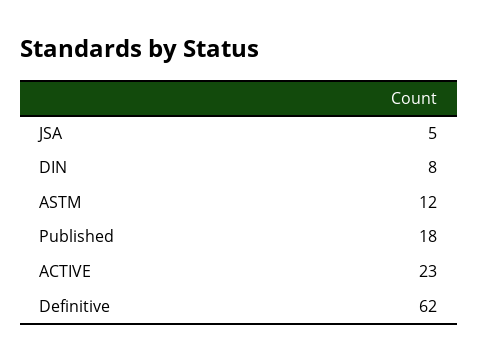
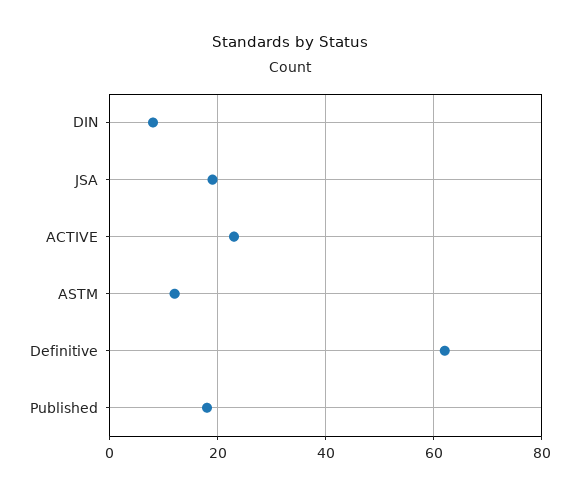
JSA: 5 -> 20

